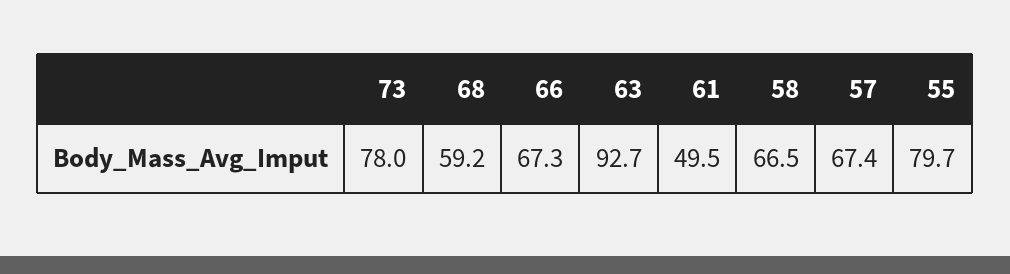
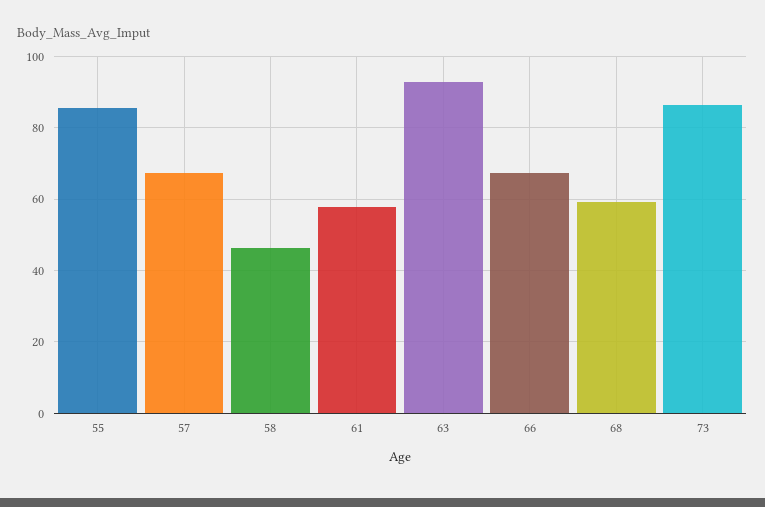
73: 78 -> 86
61: 49.5 -> 58
58: 66.5 -> 46
55: 79.7 -> 86

